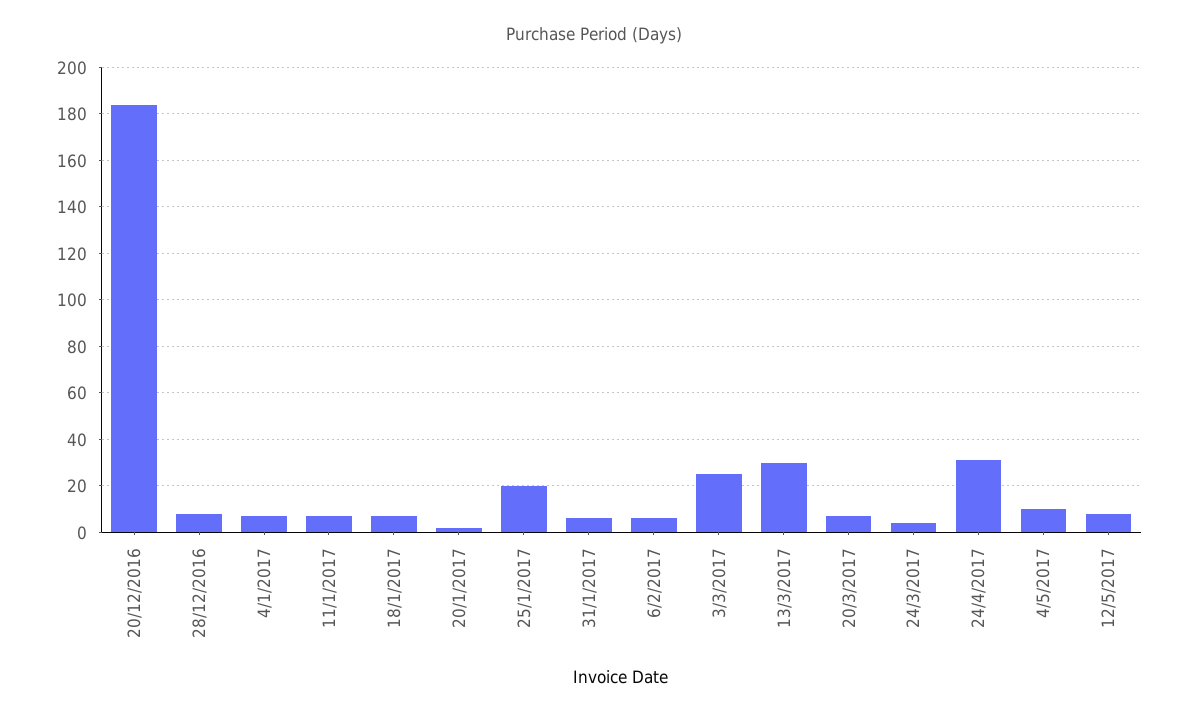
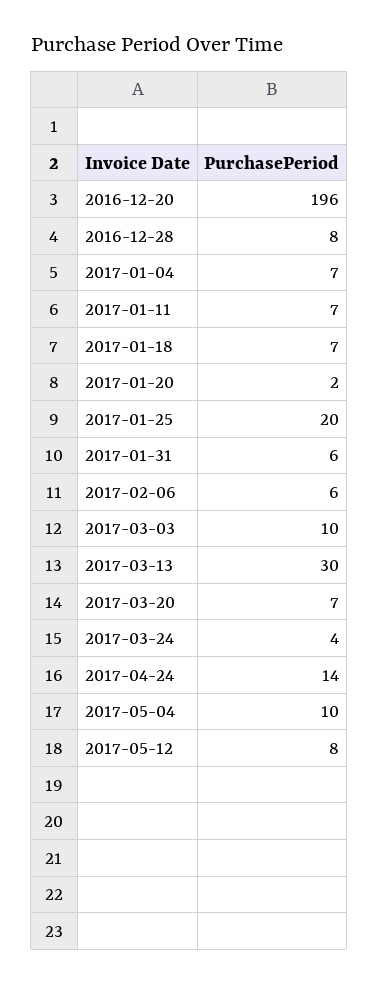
20/12/2016: 185 -> 196
3/3/2017: 25 -> 10
24/4/2017: 30 -> 14

